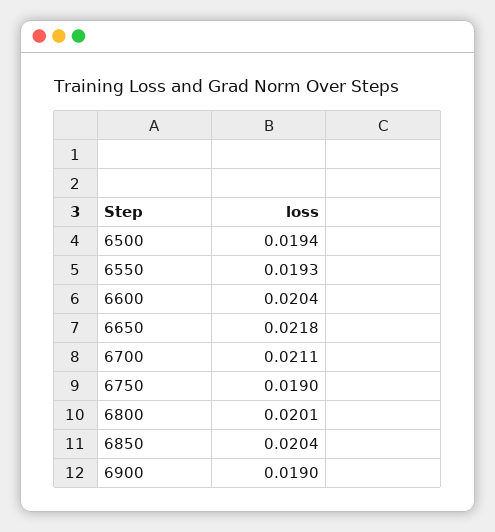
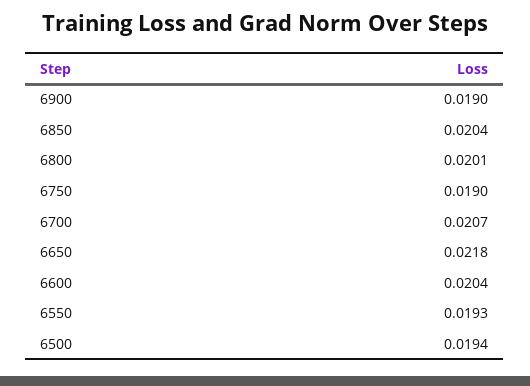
6700: 0.0211 -> 0.0207

